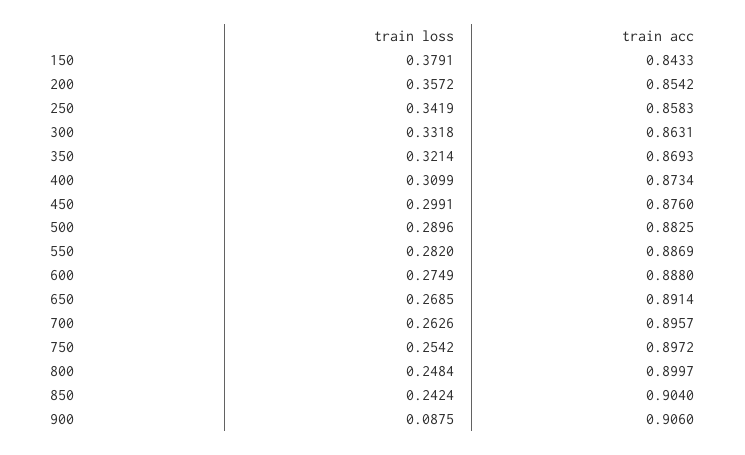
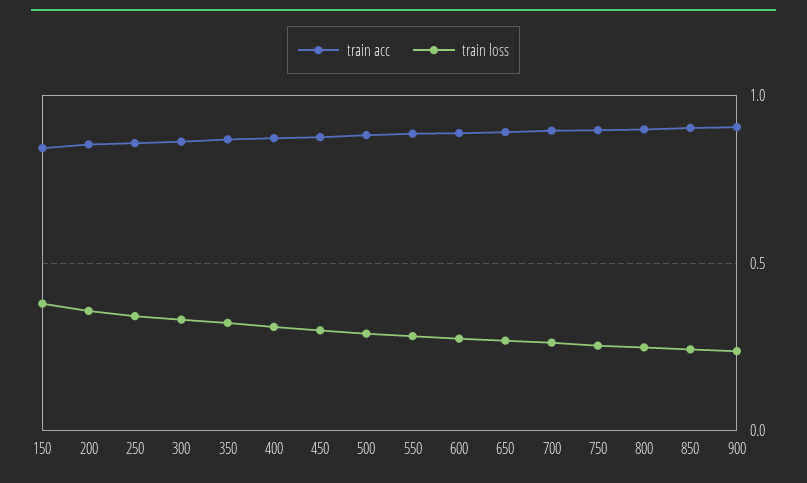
train loss, 900: 0.0875 -> 0.25

